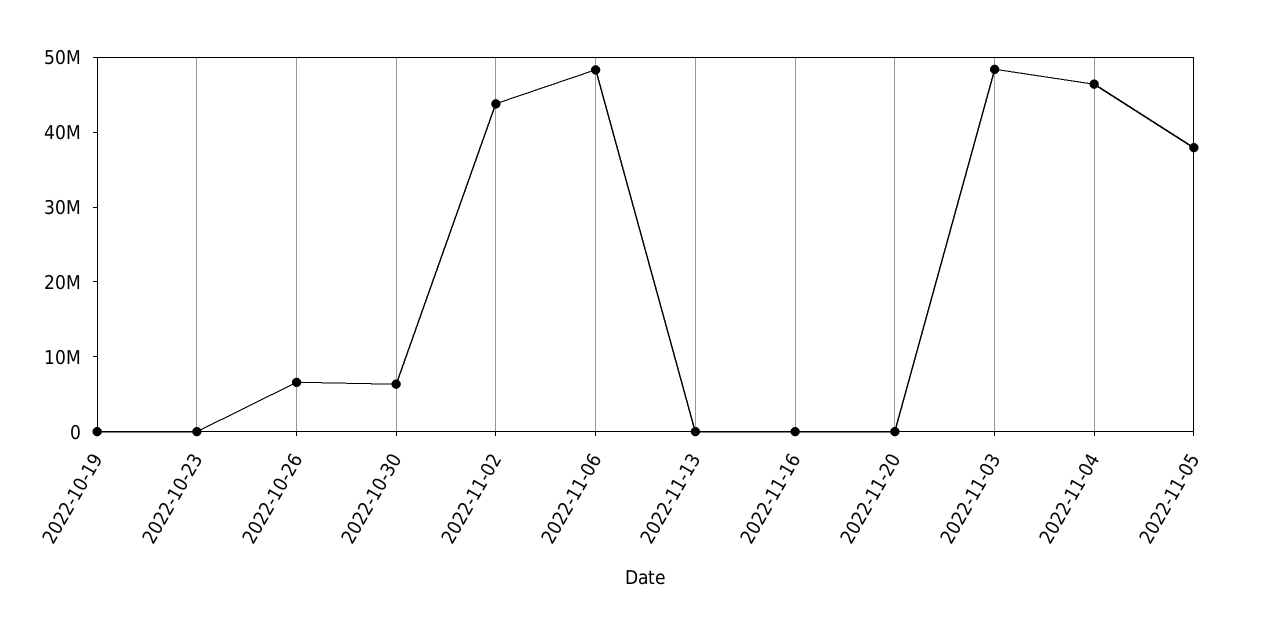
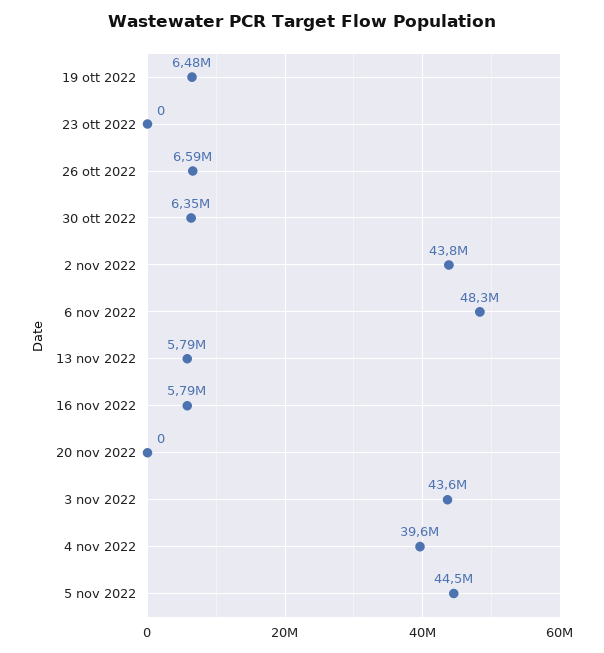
2022-10-19: 0 -> 6480000
2022-11-13: 0 -> 5790000
2022-11-16: 0 -> 5790000
2022-11-03: 48000000 -> 43600000
2022-11-04: 46000000 -> 39600000
2022-11-05: 38000000 -> 44500000

